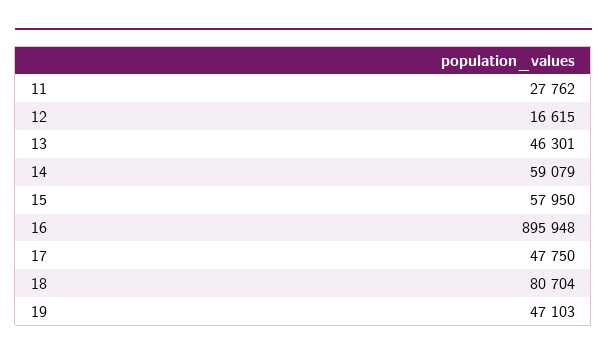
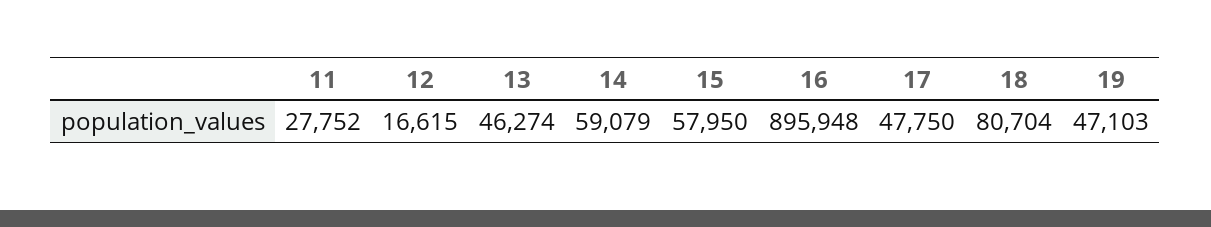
11: 27762 -> 27752
13: 46301 -> 46274

